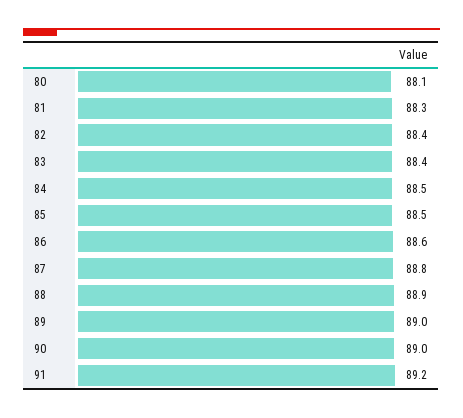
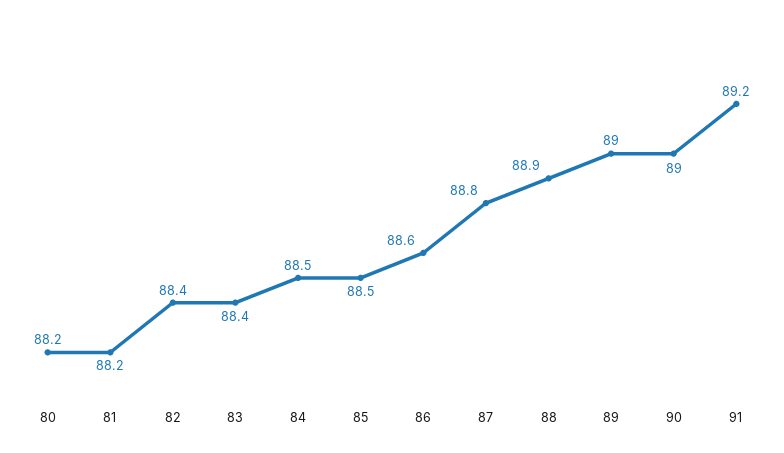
80: 88.1 -> 88.2
81: 88.3 -> 88.2

